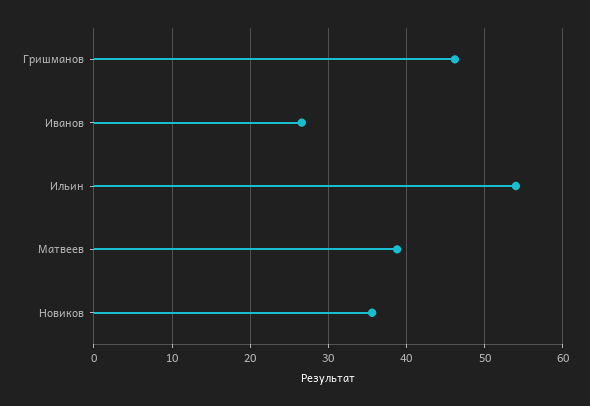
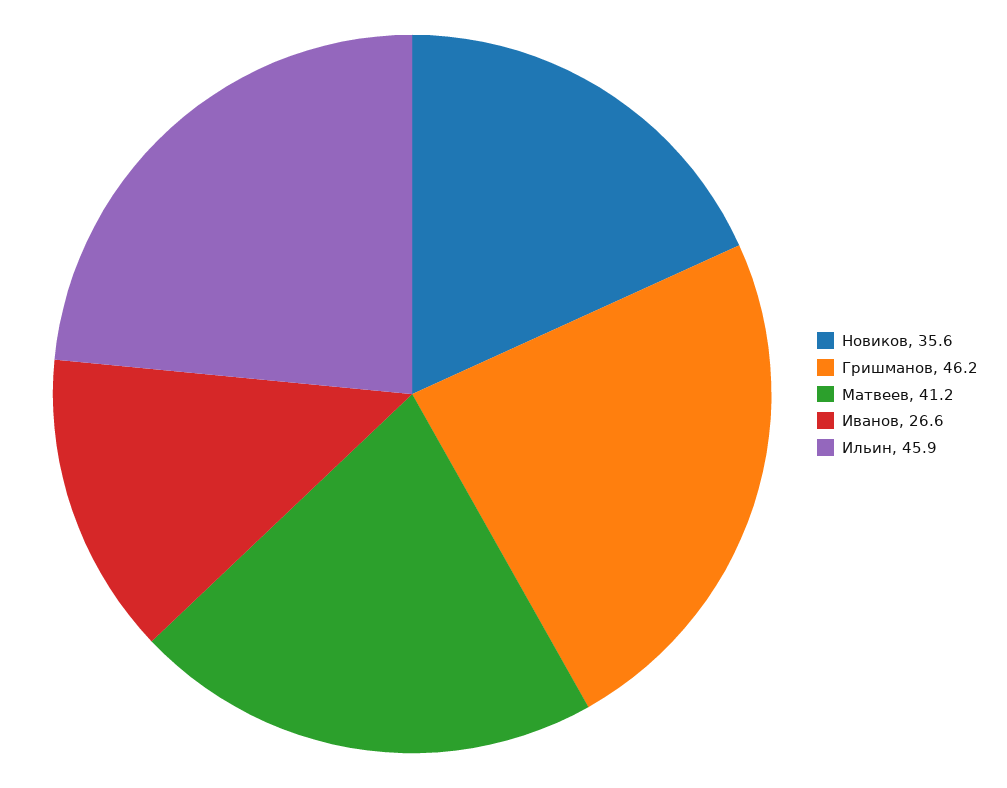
Ильин: 54 -> 45.9
Матвеев: 39 -> 41.2

